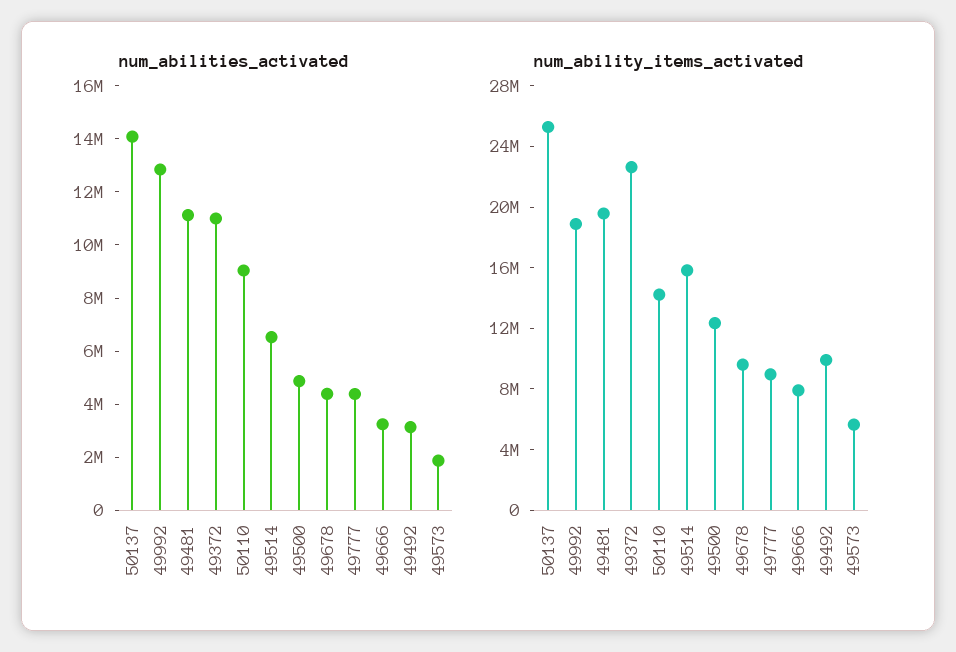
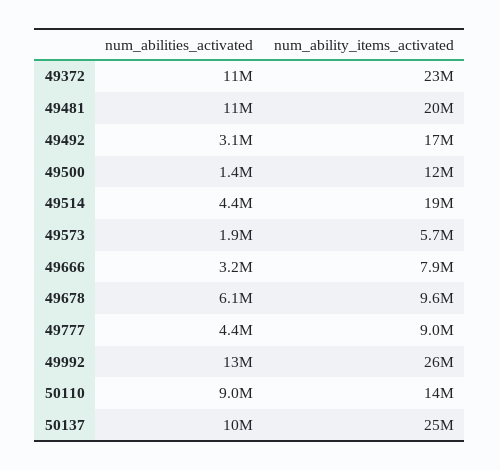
num_abilities_activated, 50137: 14000000 -> 10000000
num_abilities_activated, 49514: 6500000 -> 4400000
num_abilities_activated, 49500: 5000000 -> 1400000
num_abilities_activated, 49678: 4500000 -> 6100000
num_ability_items_activated, 49992: 19000000 -> 26000000
num_ability_items_activated, 49514: 16000000 -> 19000000
num_ability_items_activated, 49492: 10000000 -> 17000000

